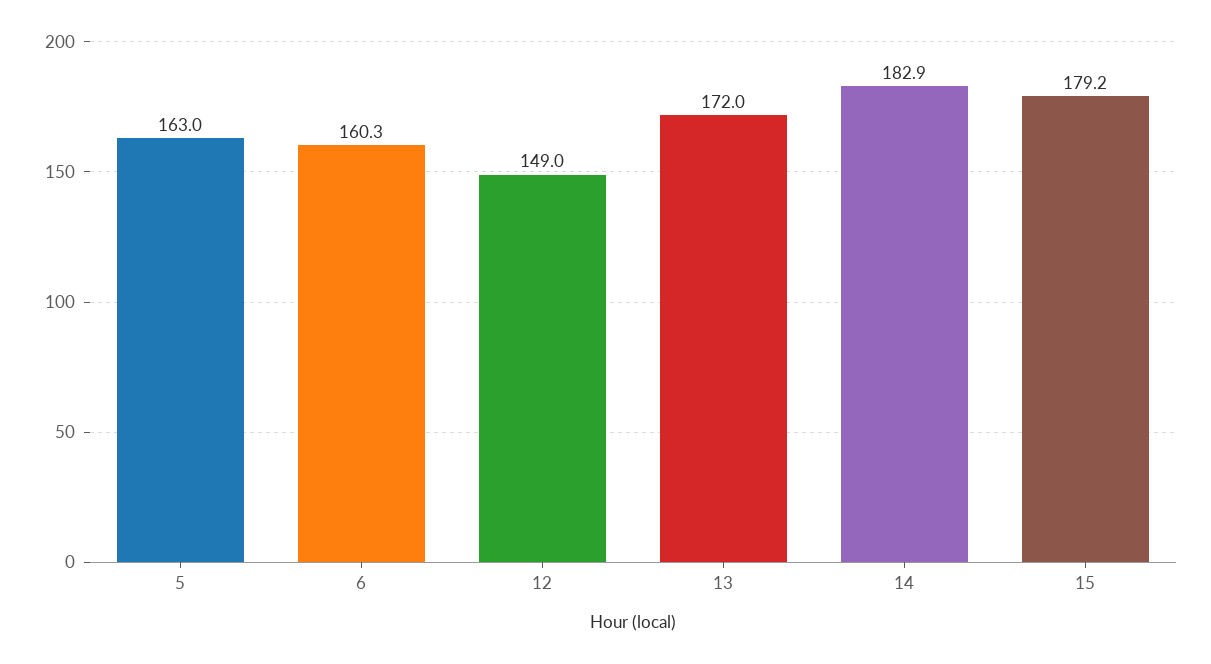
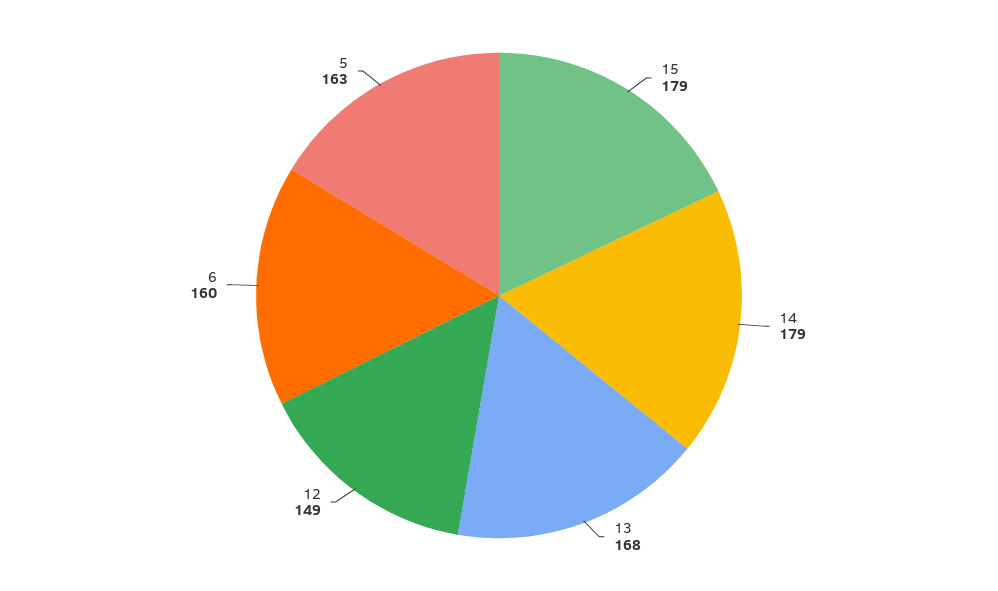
13: 172 -> 168
14: 182.9 -> 179

